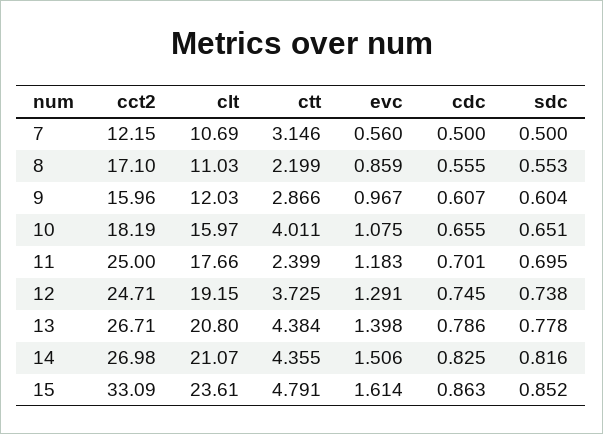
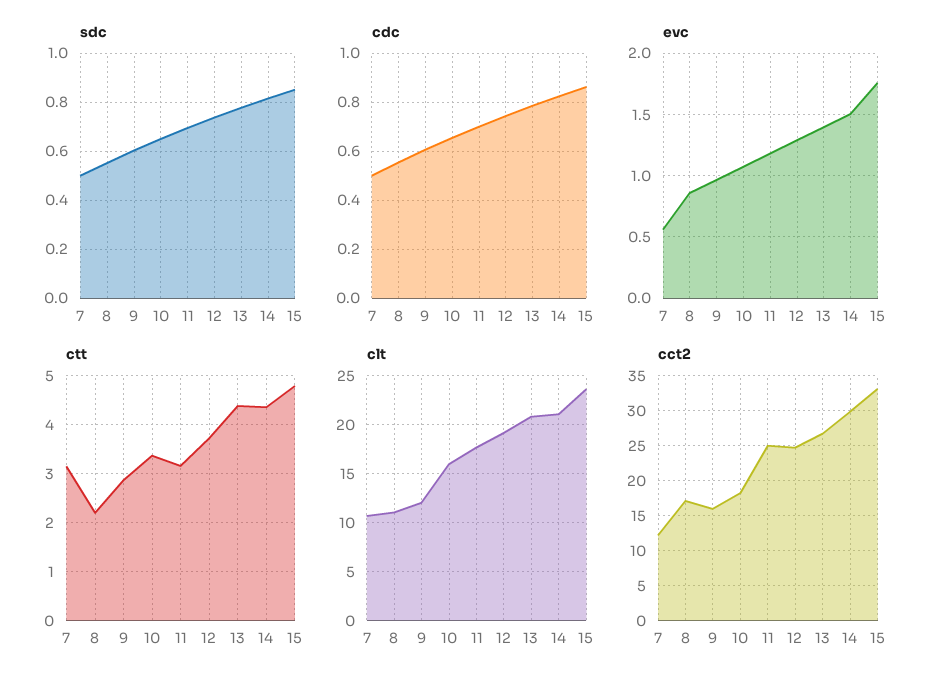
ctt, 10: 4.011 -> 3.4
ctt, 11: 2.399 -> 3.2
cct2, 14: 26.98 -> 30
evc, 15: 1.614 -> 1.75

